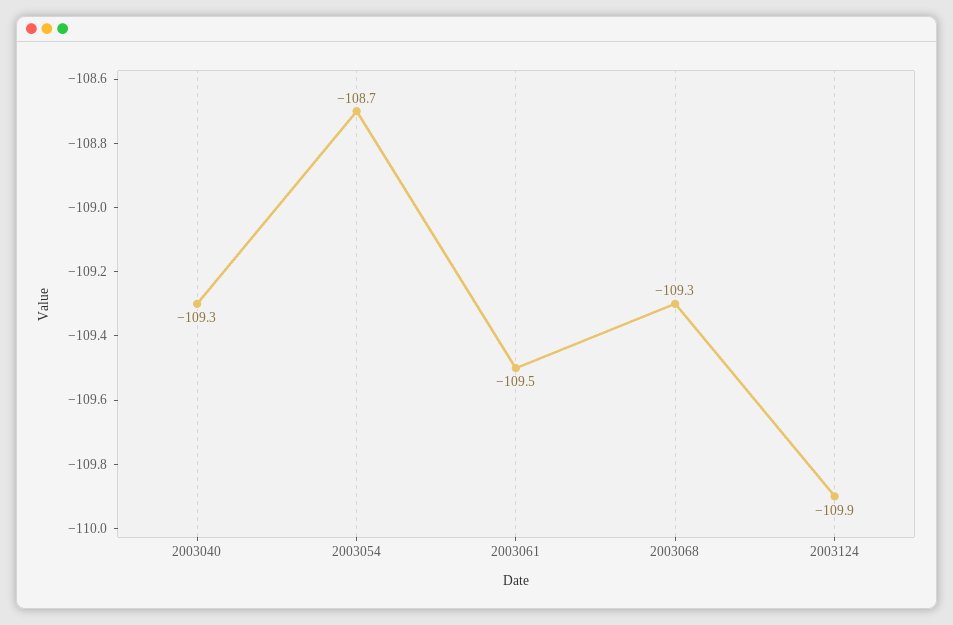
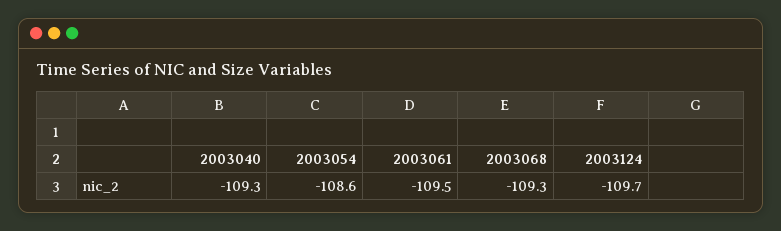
2003054: -108.7 -> -108.6
2003124: -109.9 -> -109.7

